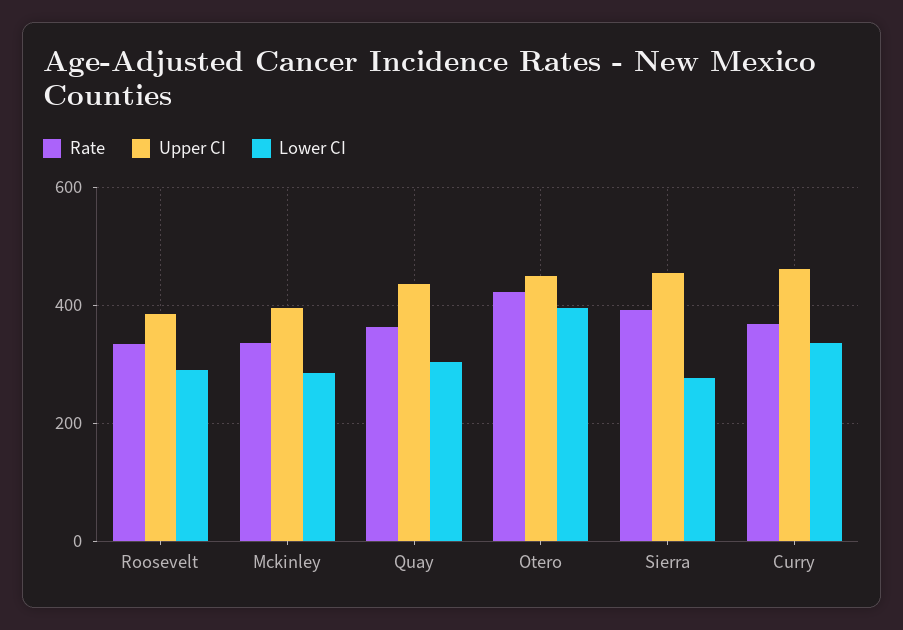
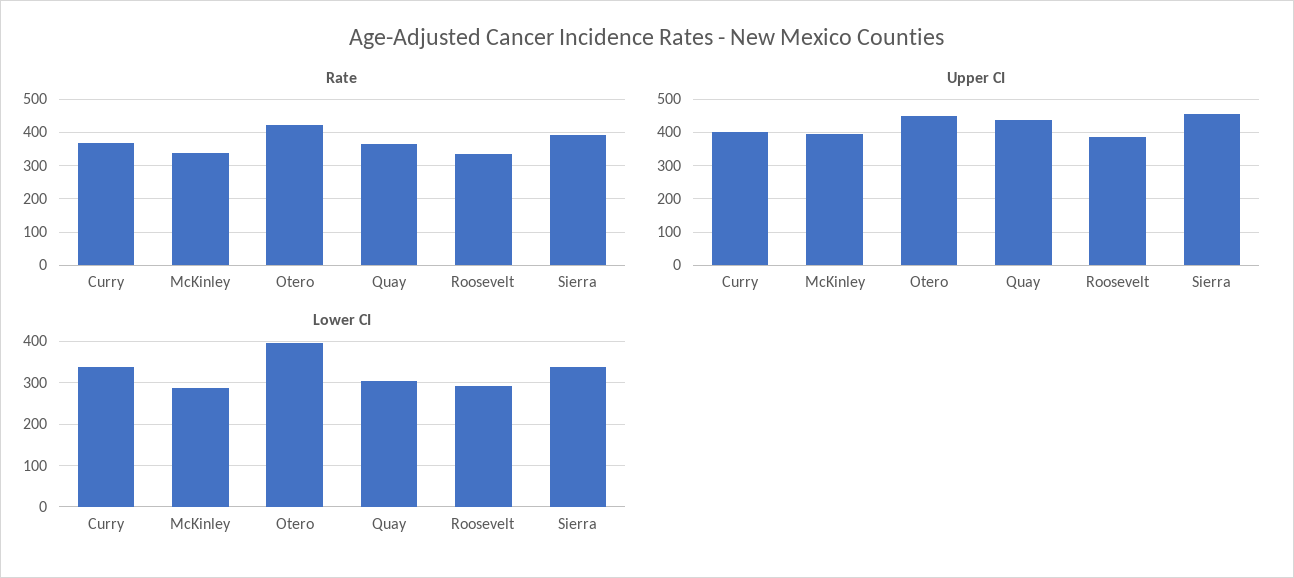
Lower CI, Sierra: 280 -> 340
Upper CI, Curry: 460 -> 400

